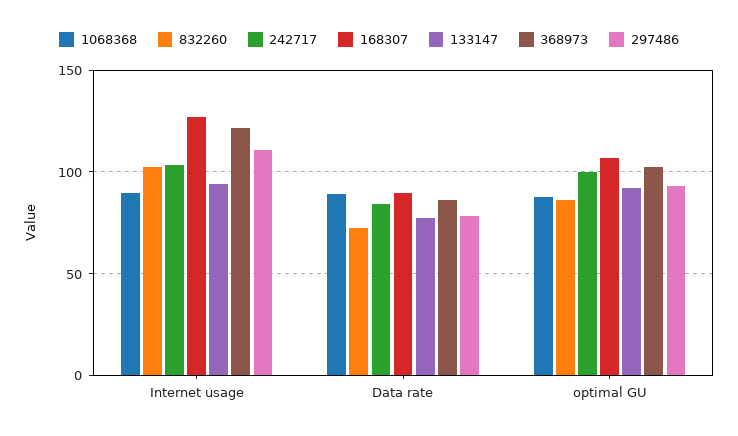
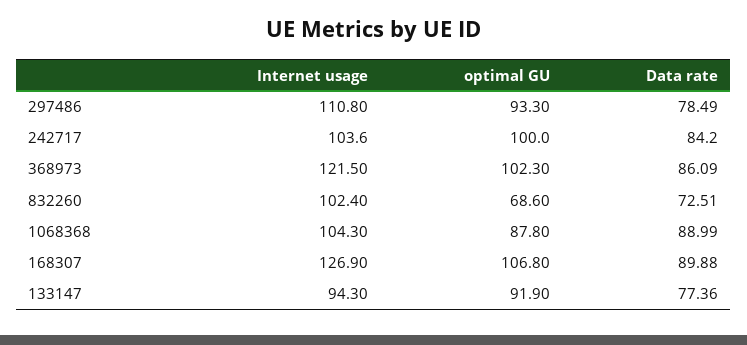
1068368, Internet usage: 90 -> 104.3
832260, optimal GU: 85 -> 68.6

